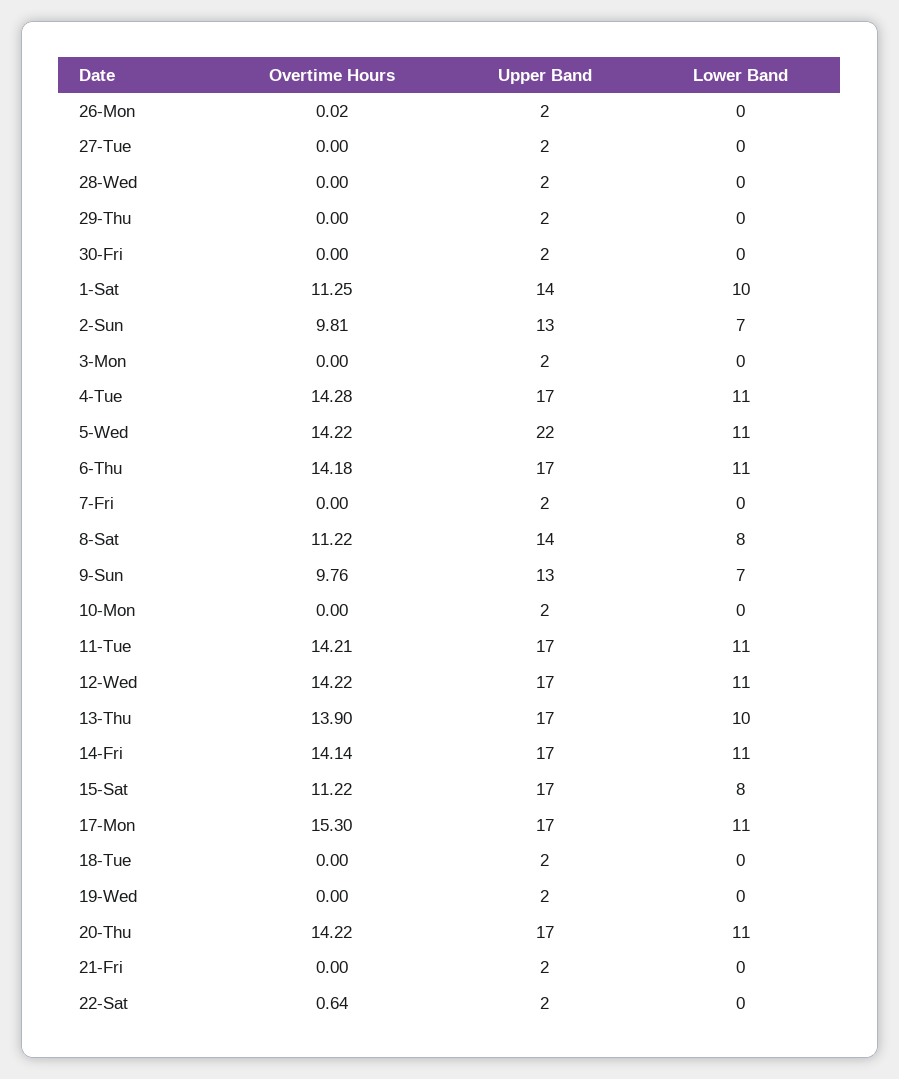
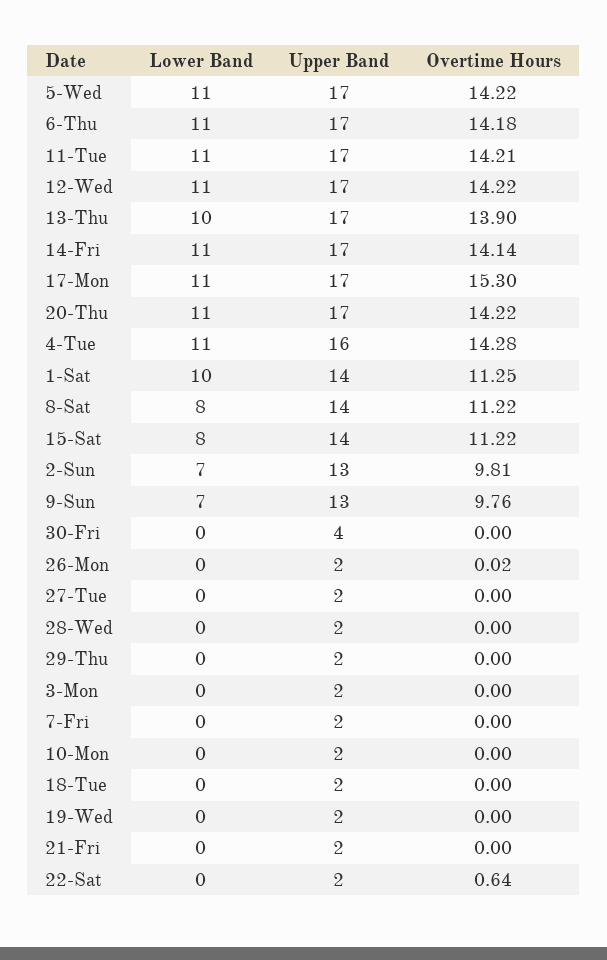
Upper Band, 30-Fri: 2 -> 4
Upper Band, 4-Tue: 17 -> 16
Upper Band, 5-Wed: 22 -> 17
Upper Band, 15-Sat: 17 -> 14

